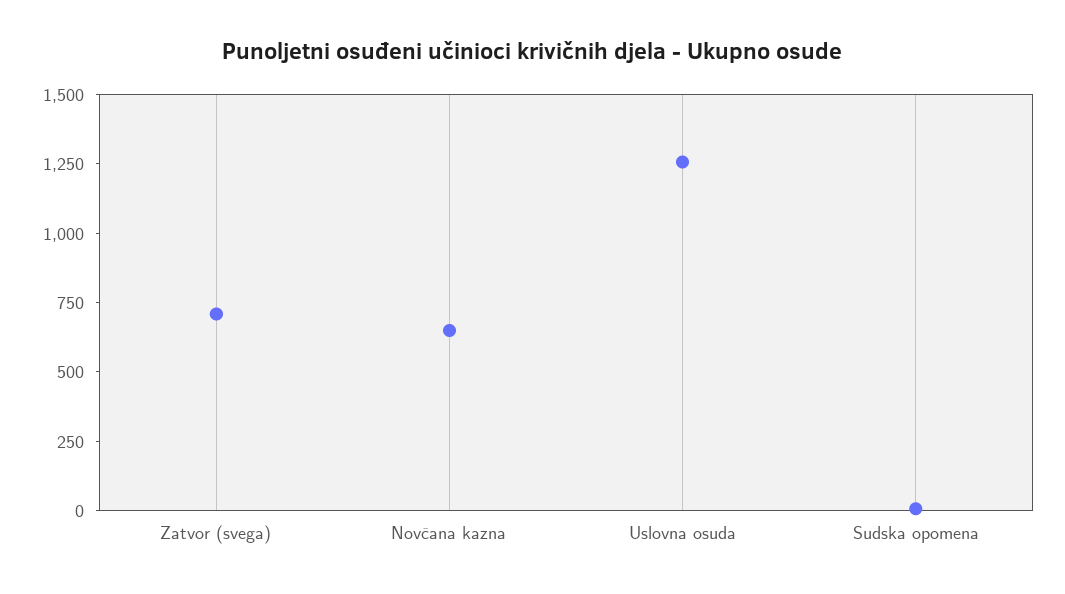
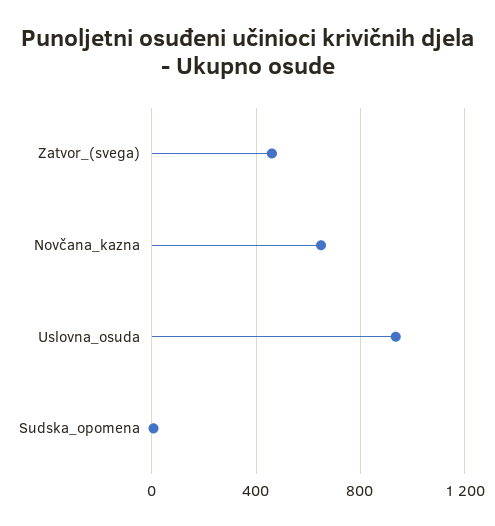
Zatvor (svega): 700 -> 450
Uslovna osuda: 1250 -> 950

